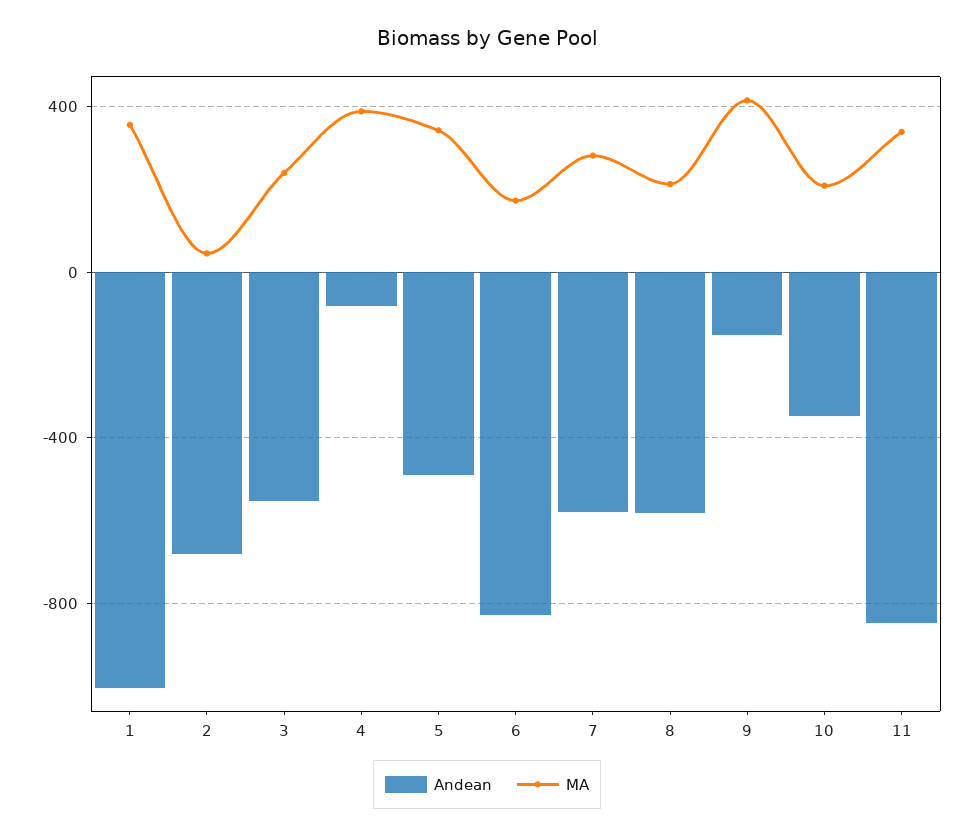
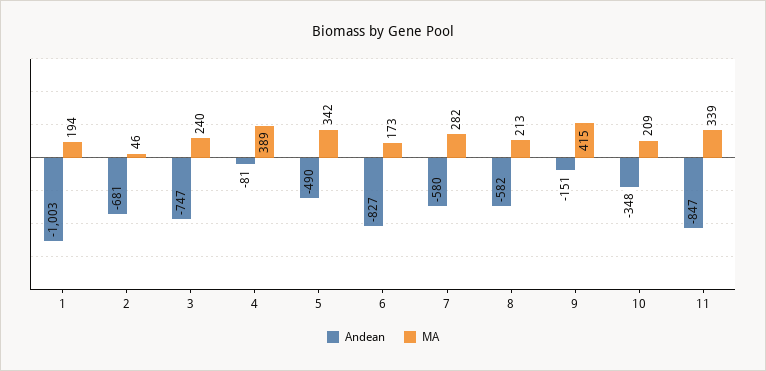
MA, 1: 350 -> 194
Andean, 3: -550 -> -747

